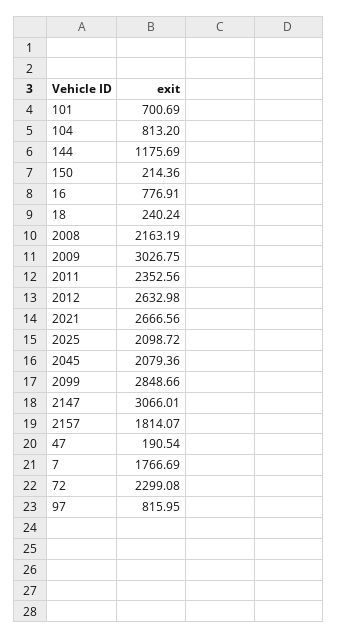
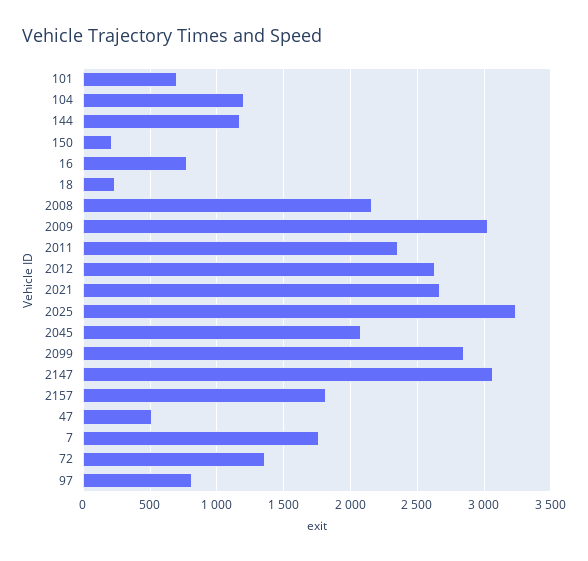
104: 813.2 -> 1200
2025: 2098.72 -> 3250
47: 190.54 -> 500
72: 2299.08 -> 1350

